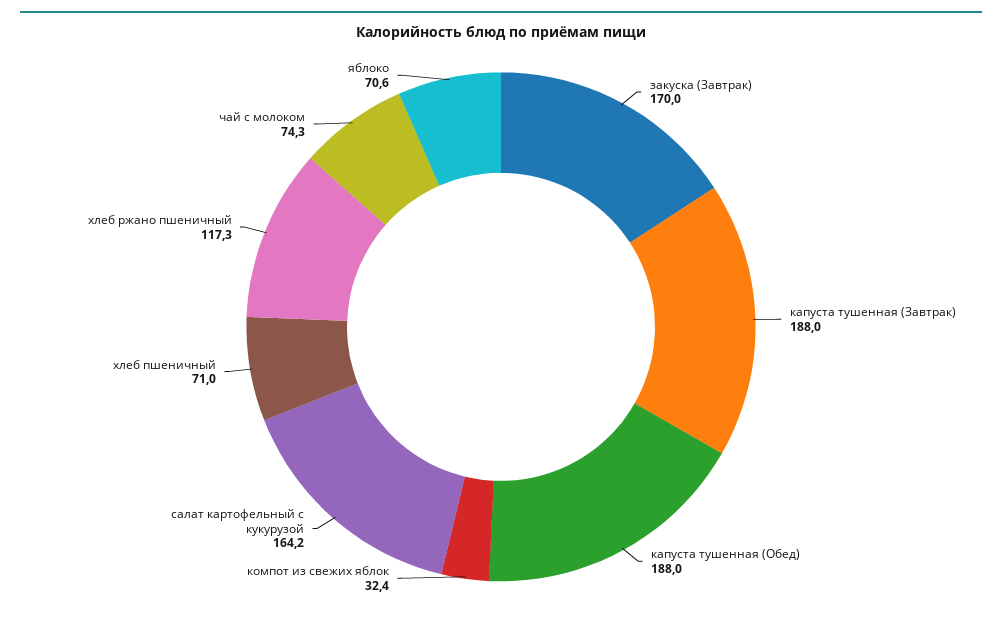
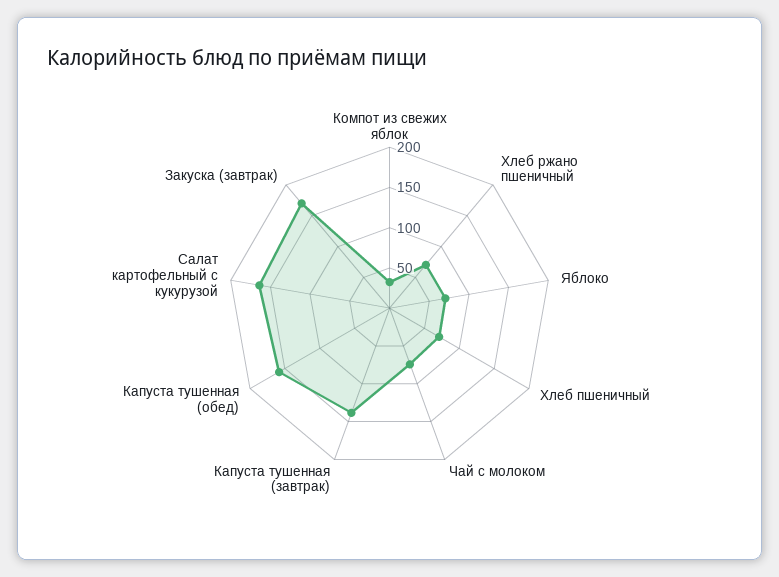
капуста тушенная (Завтрак): 188 -> 140
капуста тушенная (Обед): 188 -> 160
хлеб ржано пшеничный: 117.3 -> 70

